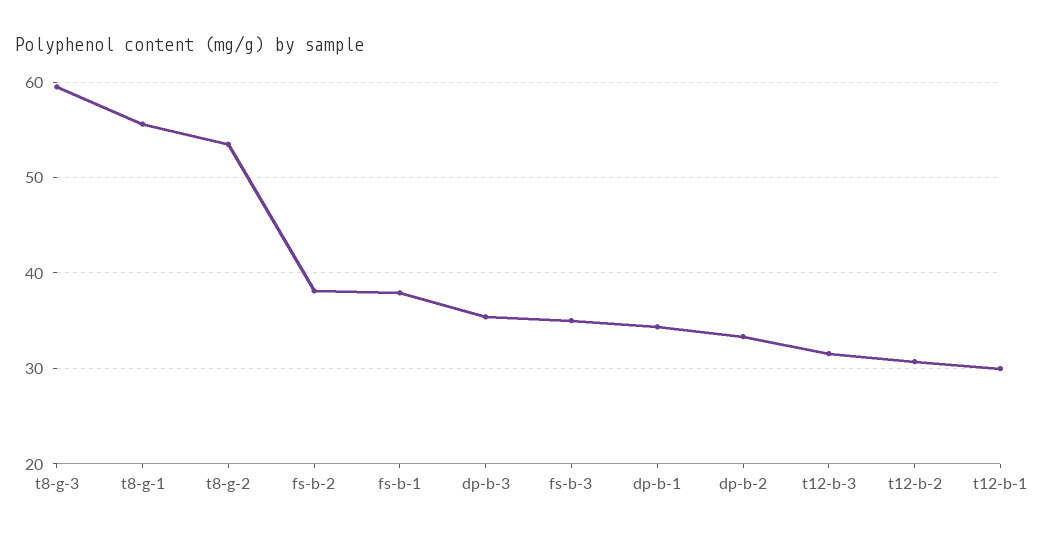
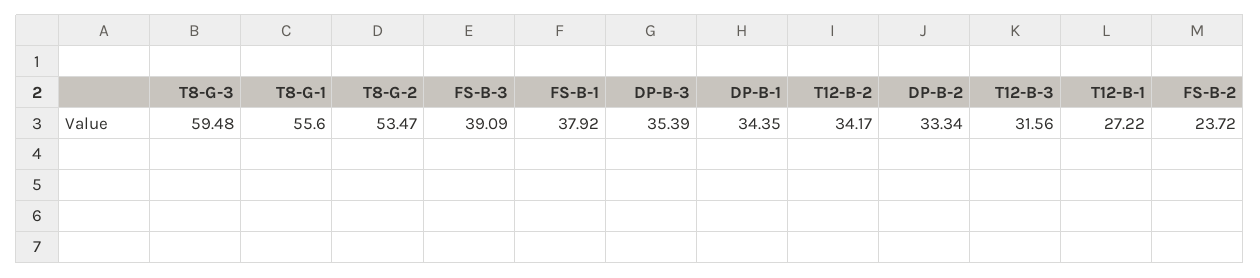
fs-b-2: 38 -> 23.72
fs-b-3: 35 -> 39.09
t12-b-2: 31 -> 34.17
t12-b-1: 30 -> 27.22

